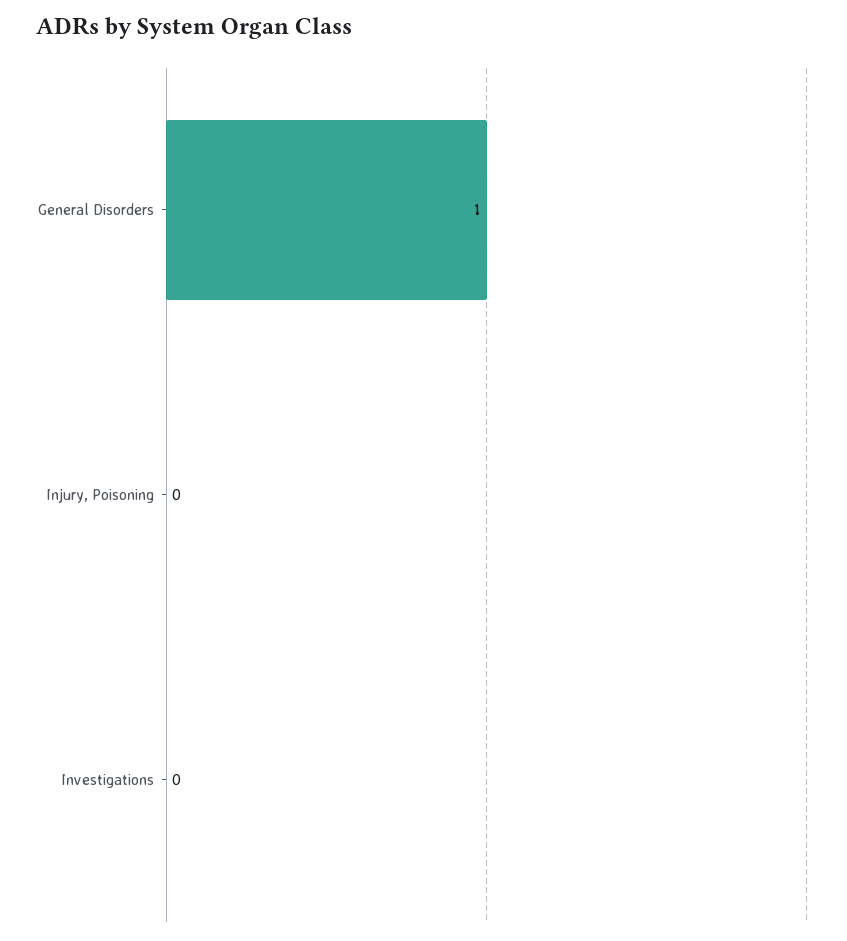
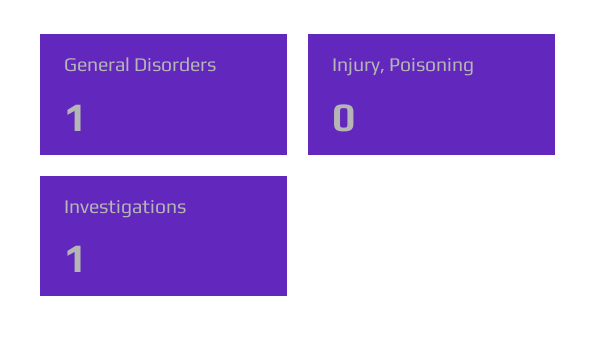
Investigations: 0 -> 1

